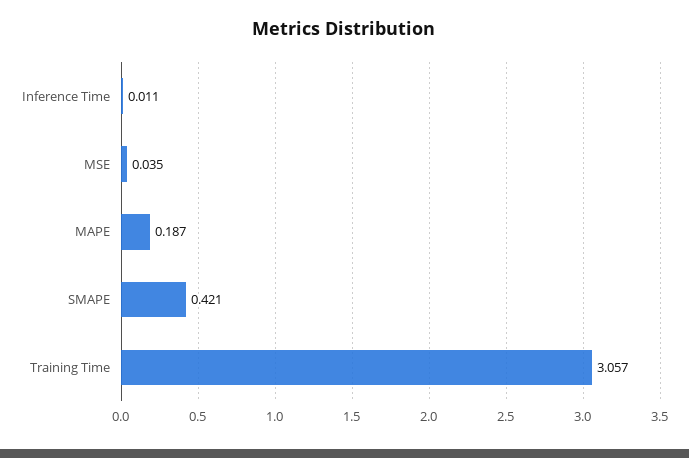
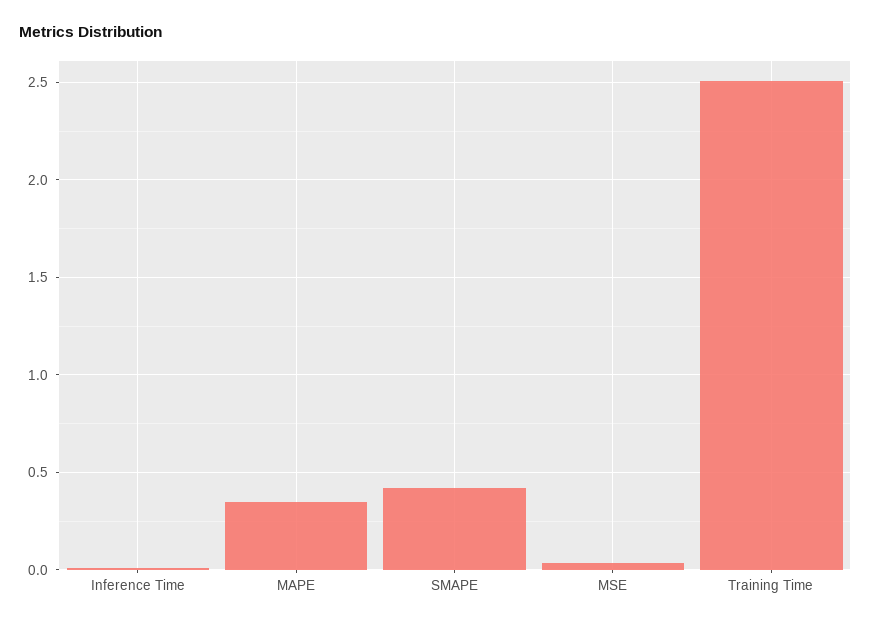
MAPE: 0.187 -> 0.35
Training Time: 3.057 -> 2.5

